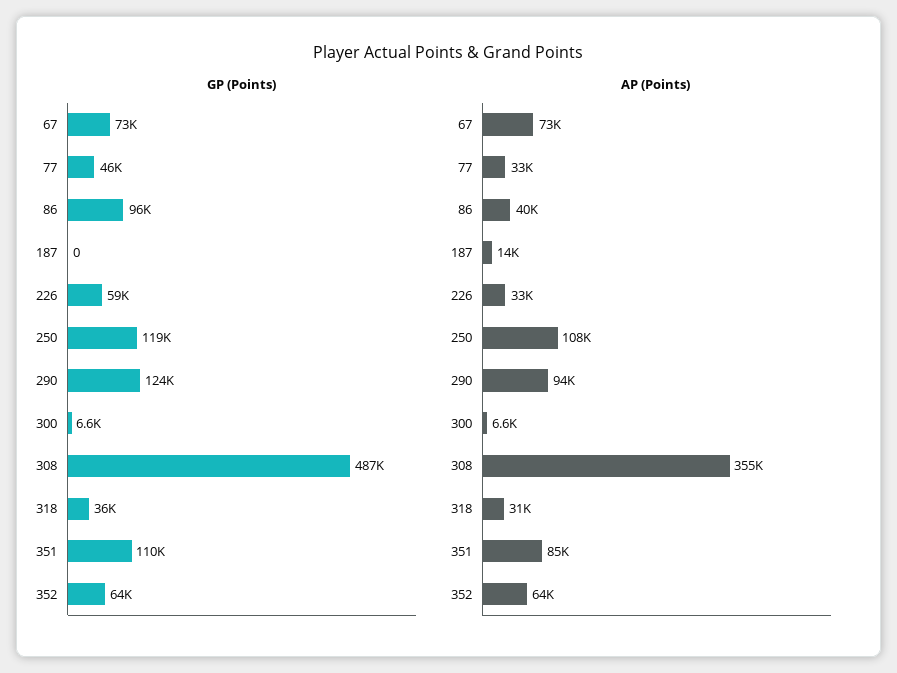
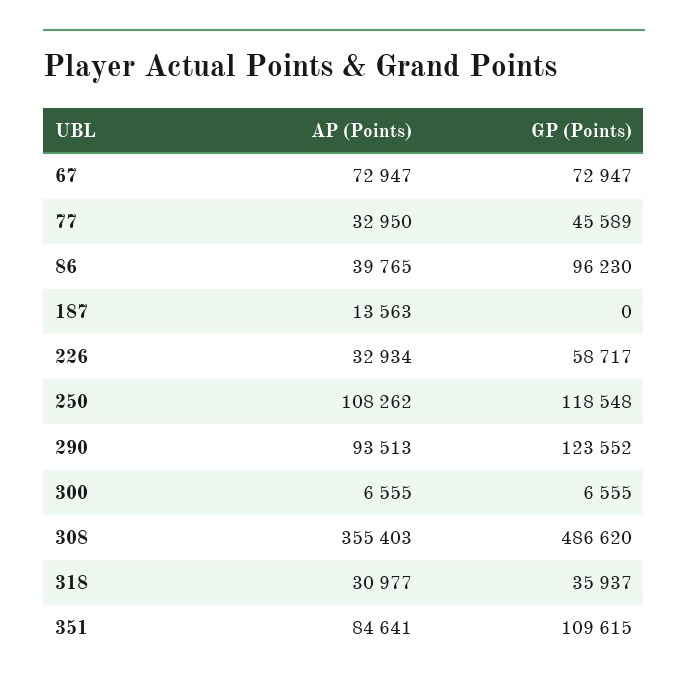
GP (Points), 352: 64000 -> none
AP (Points), 352: 64000 -> none

